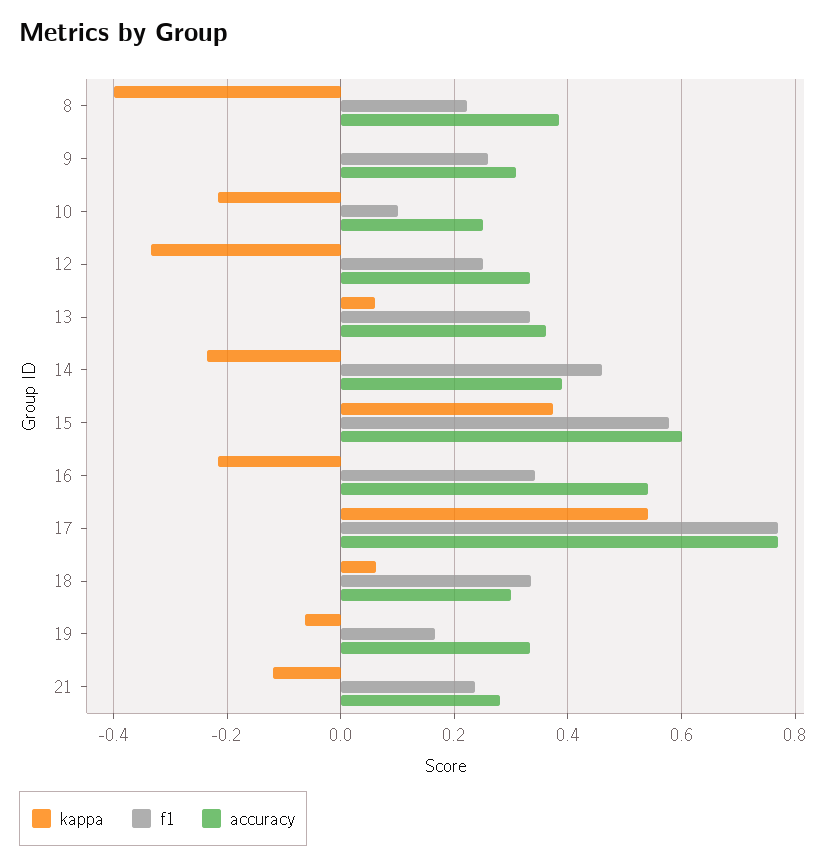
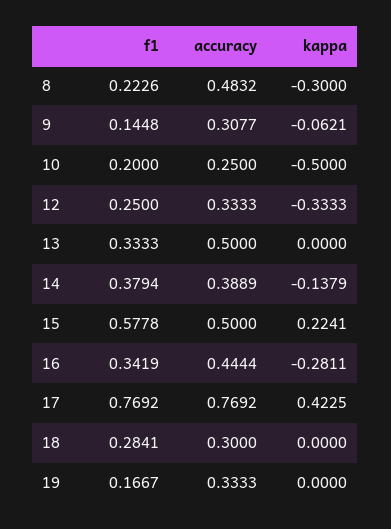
kappa, 8: -0.4 -> -0.3
accuracy, 8: 0.38 -> 0.4832
kappa, 9: 0 -> -0.0621
f1, 9: 0.26 -> 0.1448
kappa, 10: -0.22 -> -0.5
f1, 10: 0.1 -> 0.2
kappa, 13: 0.06 -> 0
accuracy, 13: 0.36 -> 0.5
kappa, 14: -0.24 -> -0.1379
f1, 14: 0.46 -> 0.3794
kappa, 15: 0.38 -> 0.2241
accuracy, 15: 0.6 -> 0.5
kappa, 16: -0.22 -> -0.2811
accuracy, 16: 0.54 -> 0.4444
kappa, 17: 0.54 -> 0.4225
kappa, 18: 0.06 -> 0
f1, 18: 0.34 -> 0.2841
kappa, 19: -0.06 -> 0
kappa, 21: -0.12 -> none
f1, 21: 0.24 -> none
accuracy, 21: 0.28 -> none

